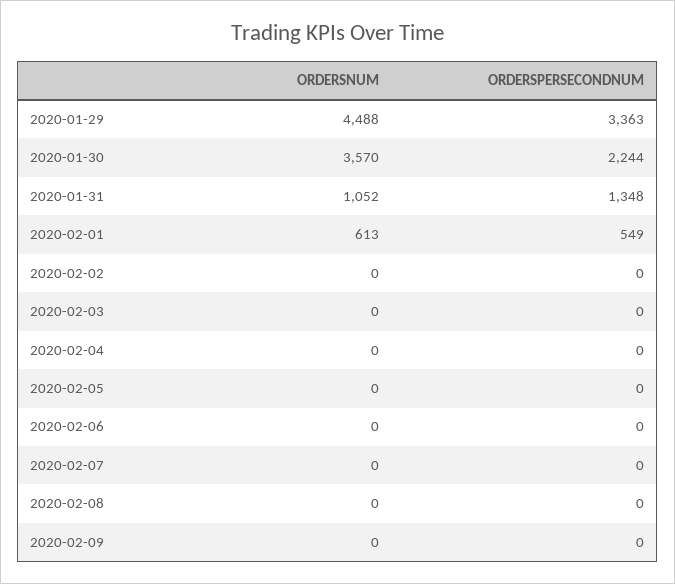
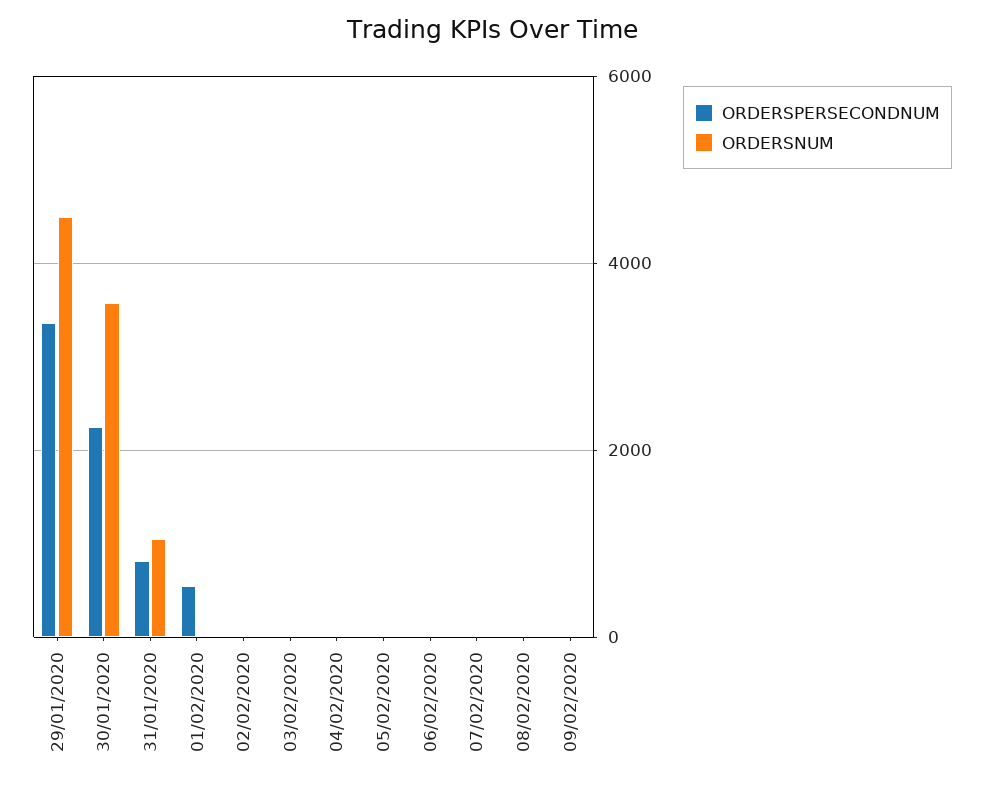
ORDERSPERSECONDNUM, 2020-01-31: 1348 -> 800
ORDERSNUM, 2020-02-01: 613 -> 0

